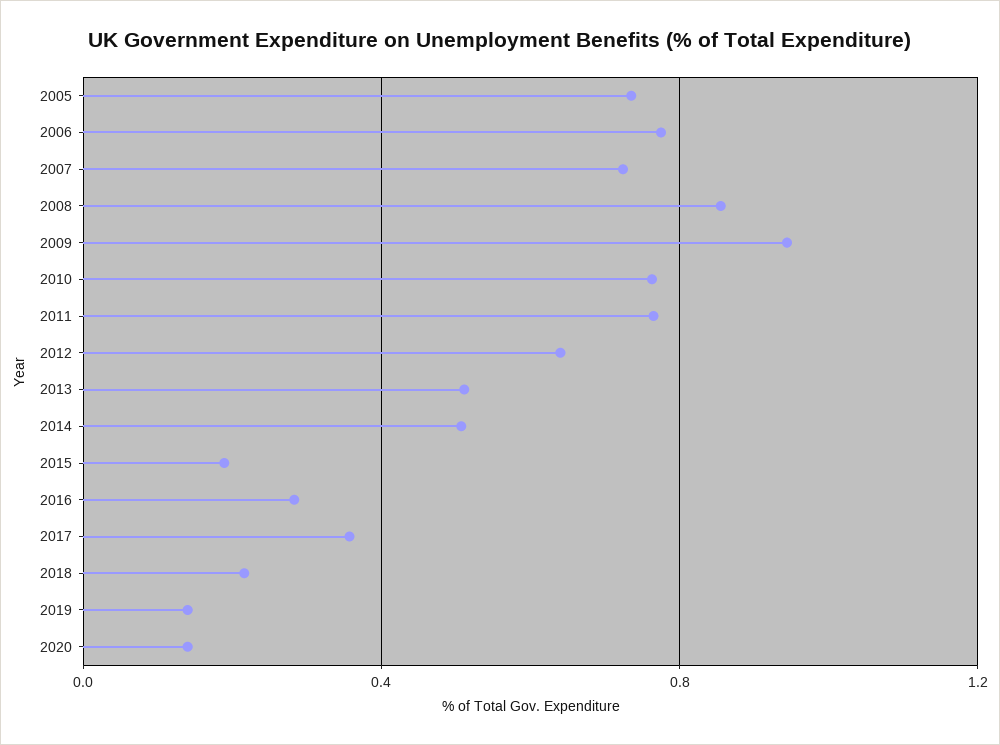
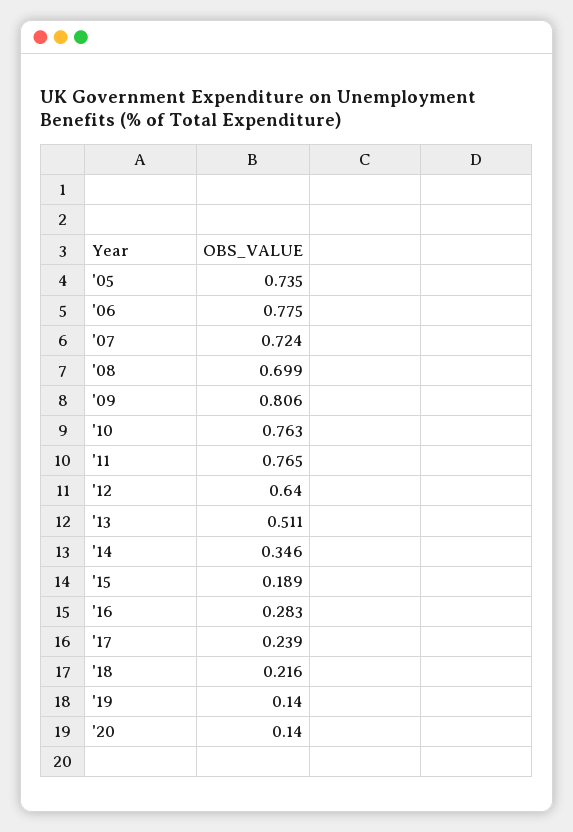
2008: 0.85 -> 0.699
2009: 0.95 -> 0.806
2014: 0.5 -> 0.346
2017: 0.35 -> 0.239

